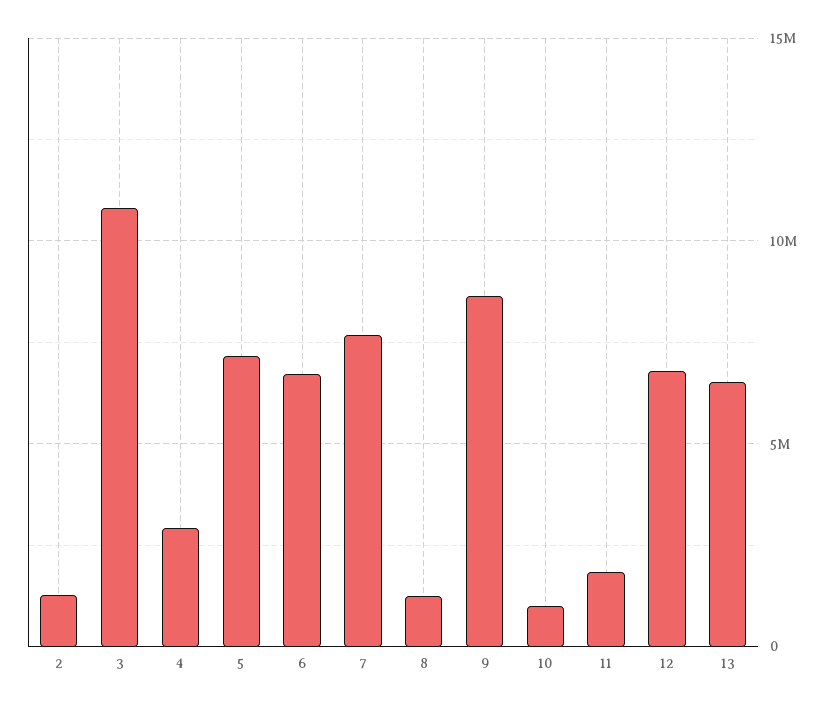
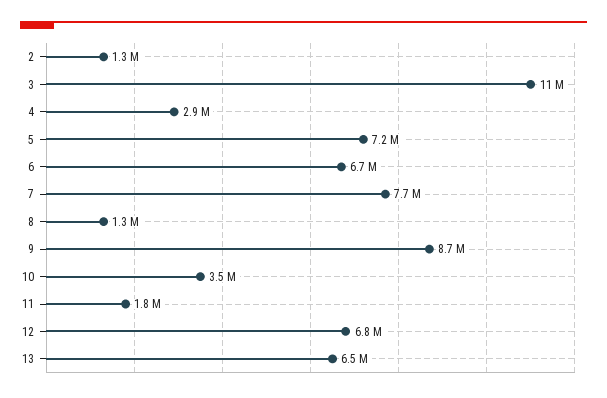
10: 1000000 -> 3500000

